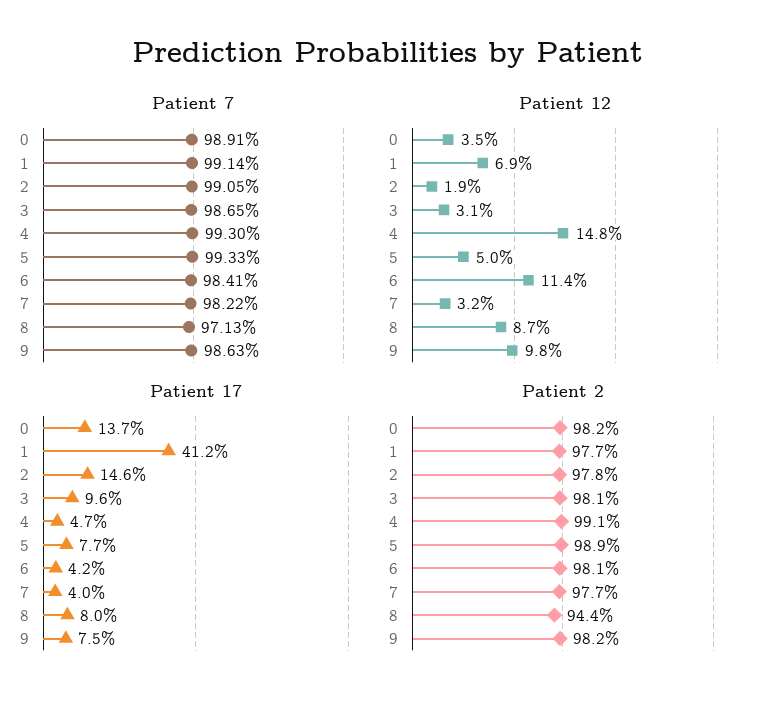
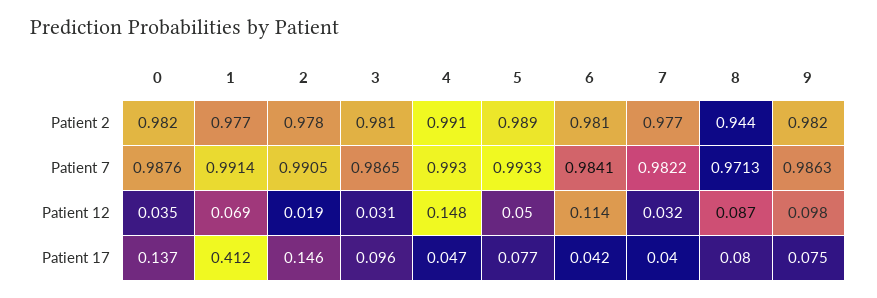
Patient 7, 0: 0.9891 -> 0.9876

